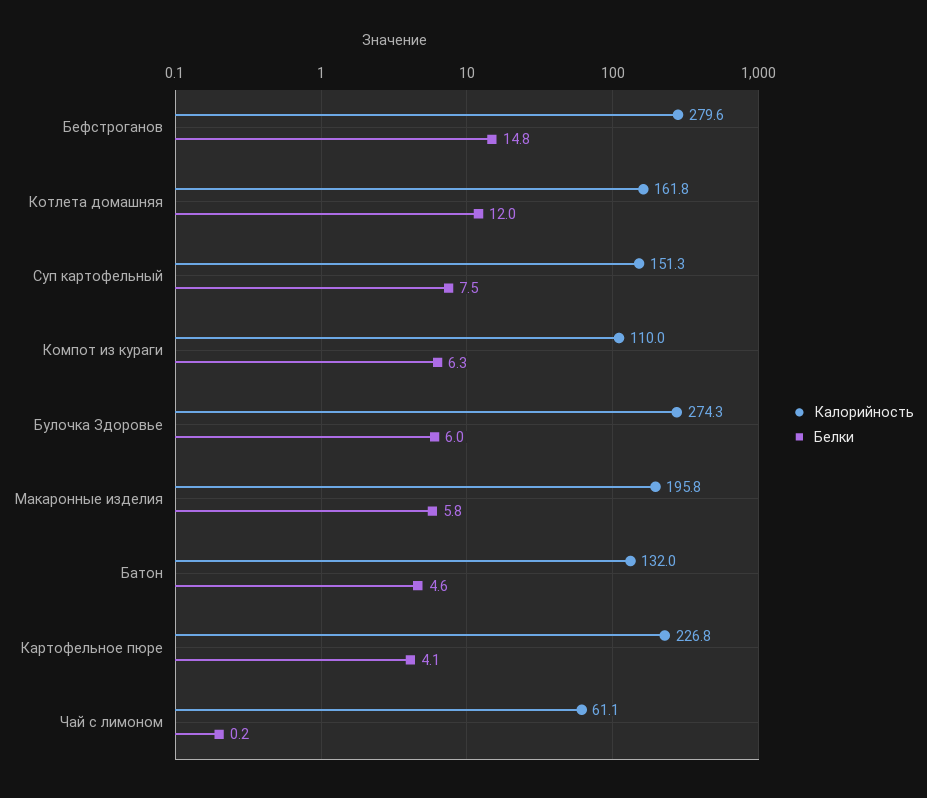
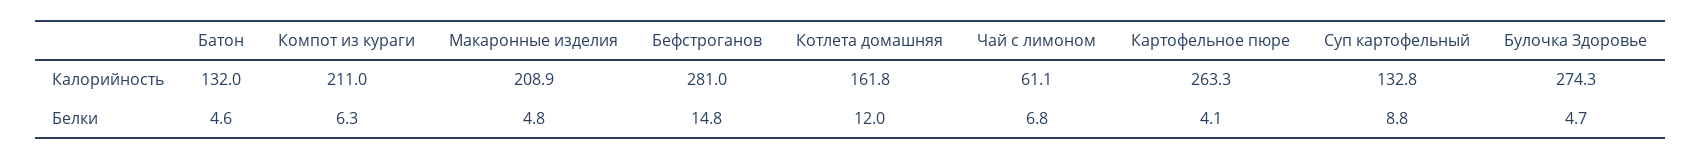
Калорийность, Бефстроганов: 279.6 -> 281
Калорийность, Суп картофельный: 151.3 -> 132.8
Белки, Суп картофельный: 7.5 -> 8.8
Калорийность, Компот из кураги: 110 -> 211
Белки, Булочка Здоровье: 6 -> 4.7
Калорийность, Макаронные изделия: 195.8 -> 208.9
Белки, Макаронные изделия: 5.8 -> 4.8
Калорийность, Картофельное пюре: 226.8 -> 263.3
Белки, Чай с лимоном: 0.2 -> 6.8

